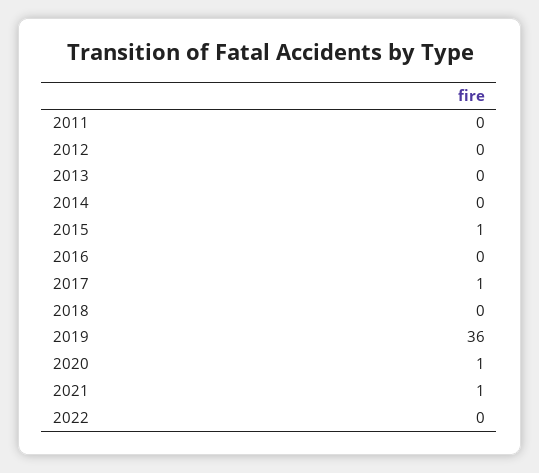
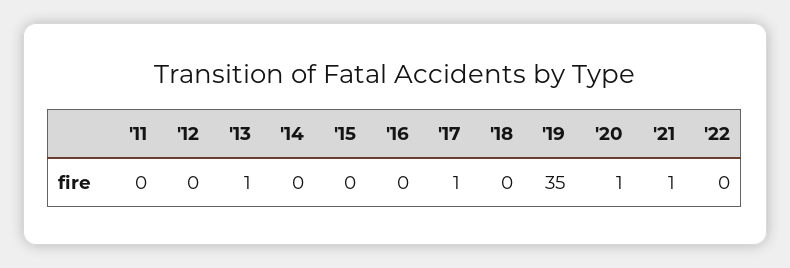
2013: 0 -> 1
2015: 1 -> 0
2019: 36 -> 35

